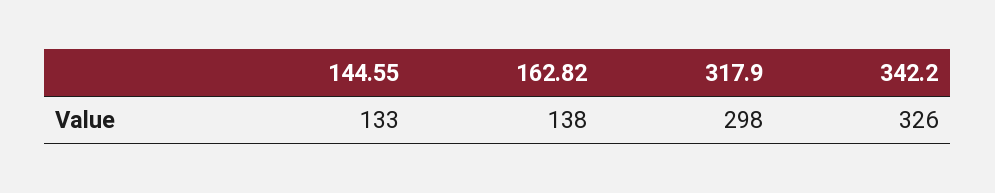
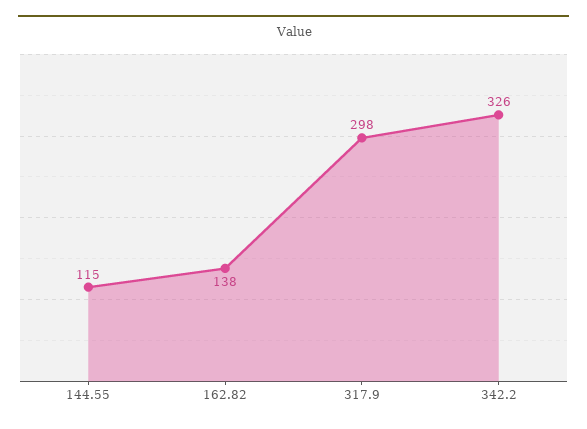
144.55: 133 -> 115

